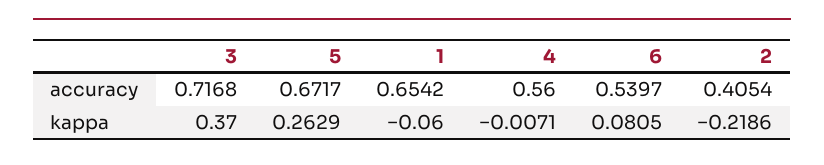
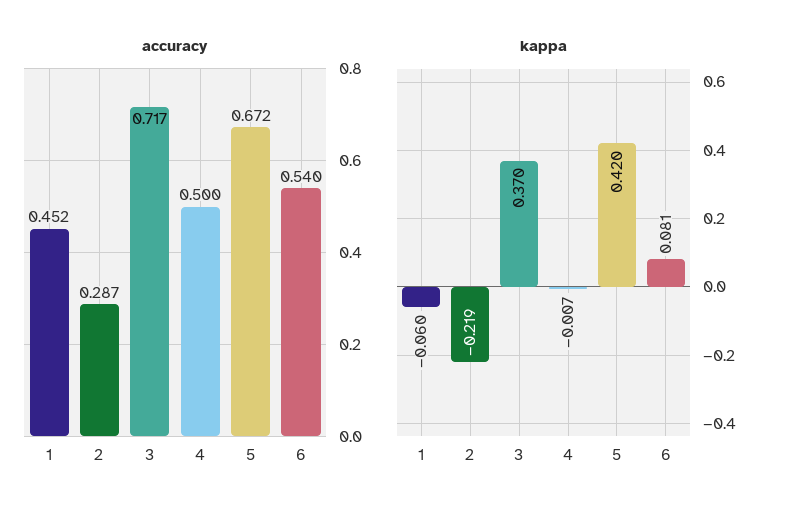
accuracy, 1: 0.6542 -> 0.452
accuracy, 4: 0.56 -> 0.5
accuracy, 2: 0.4054 -> 0.287
kappa, 5: 0.2629 -> 0.42

